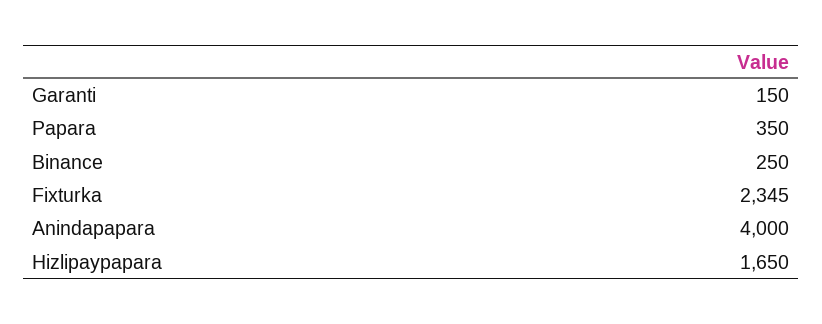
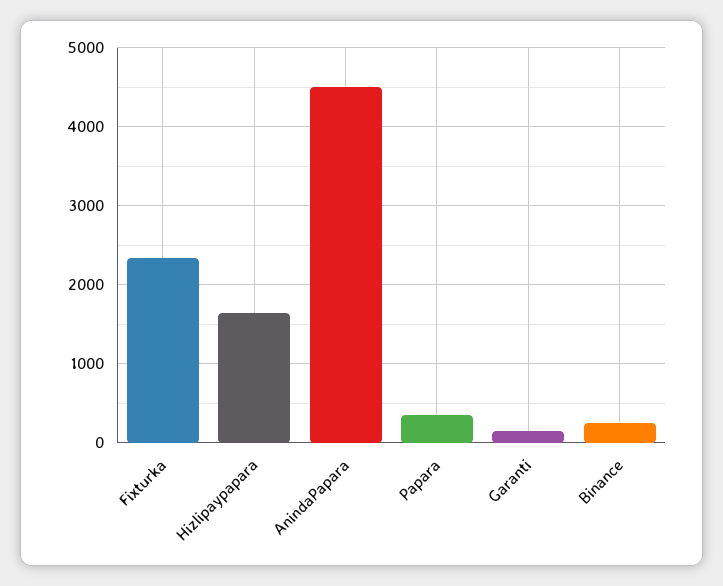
Anindapapara: 4000 -> 4500

